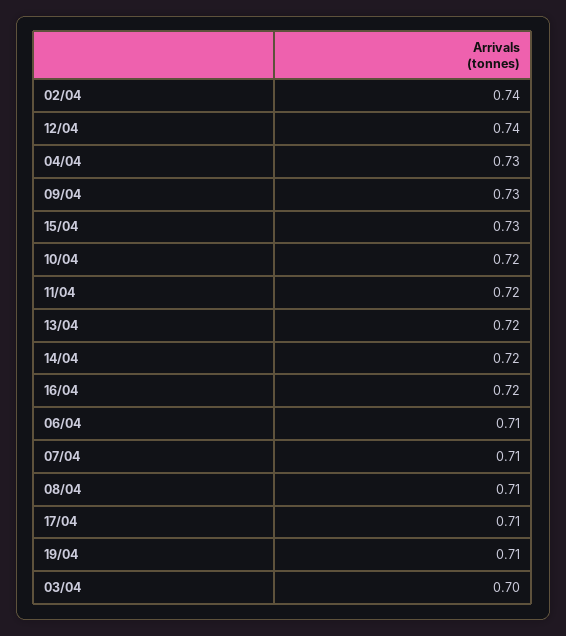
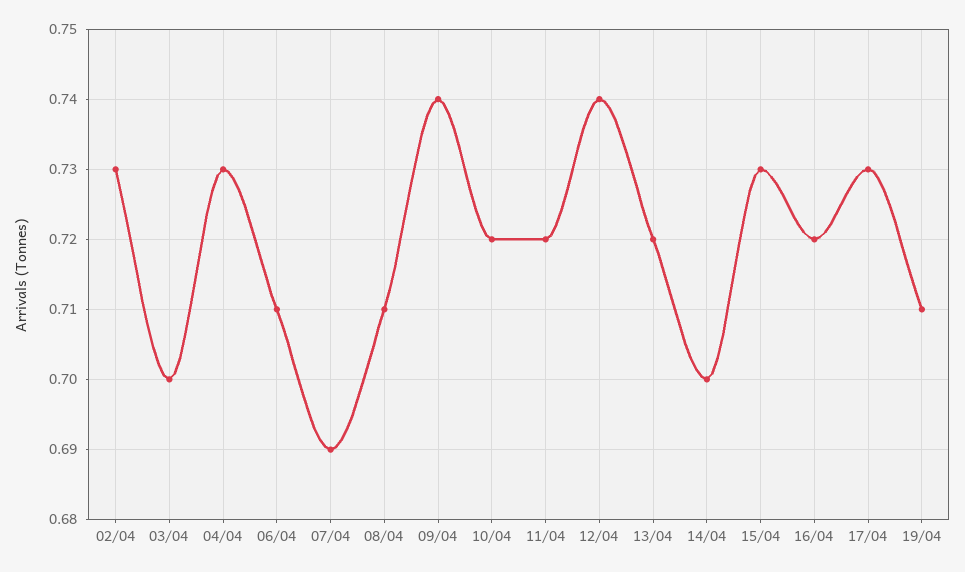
02/04: 0.74 -> 0.73
09/04: 0.73 -> 0.74
14/04: 0.72 -> 0.7
07/04: 0.71 -> 0.69
17/04: 0.71 -> 0.73

